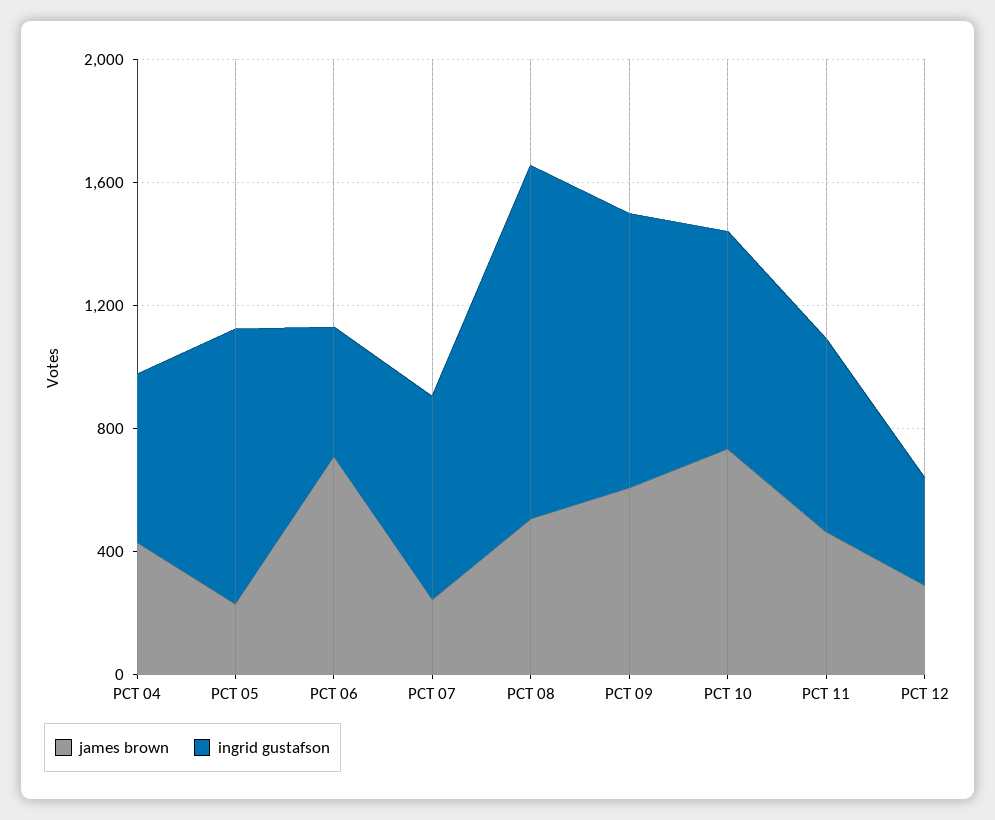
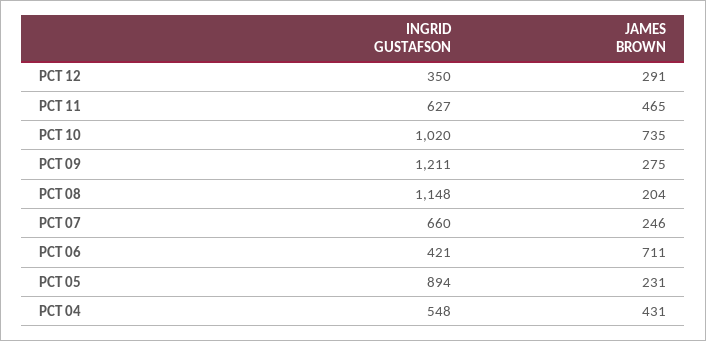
james brown, PCT 08: 500 -> 204
james brown, PCT 09: 600 -> 275
ingrid gustafson, PCT 09: 900 -> 1211
ingrid gustafson, PCT 10: 700 -> 1020

